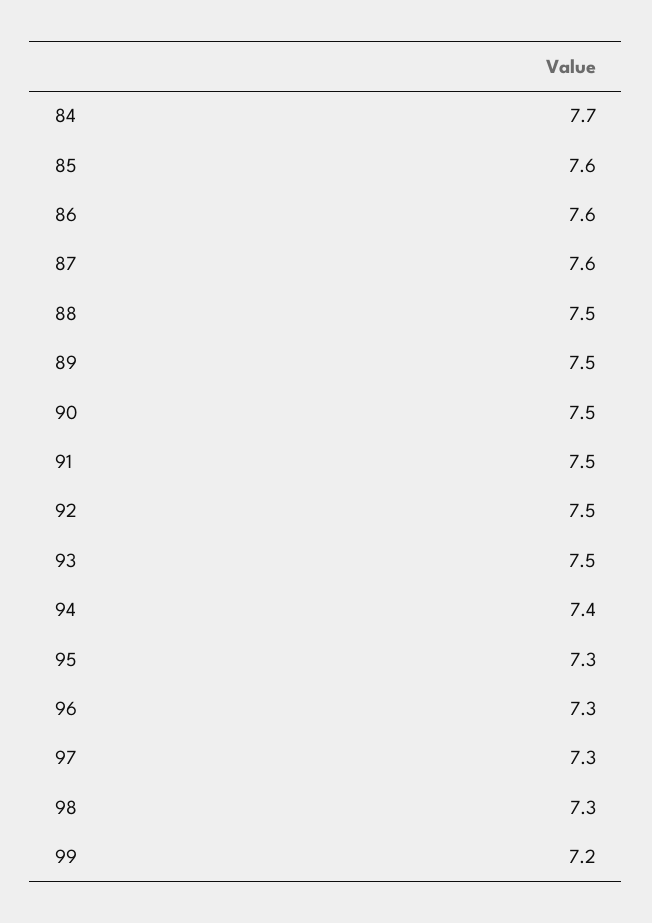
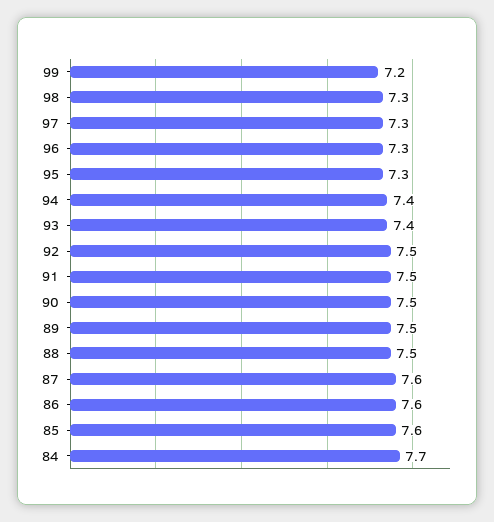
93: 7.5 -> 7.4

